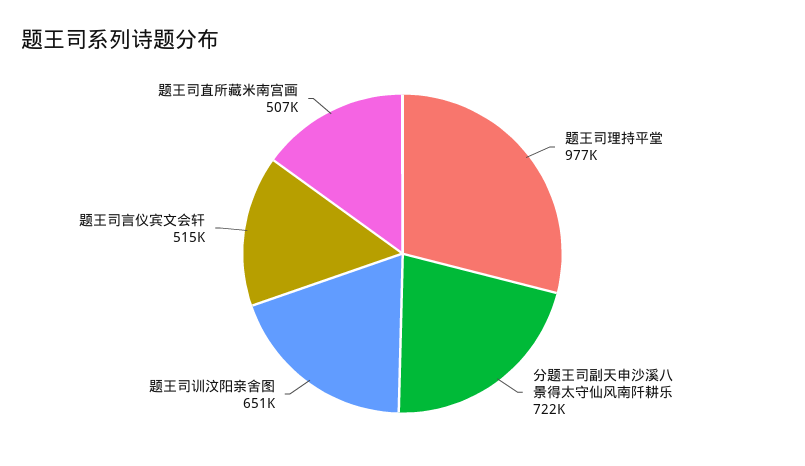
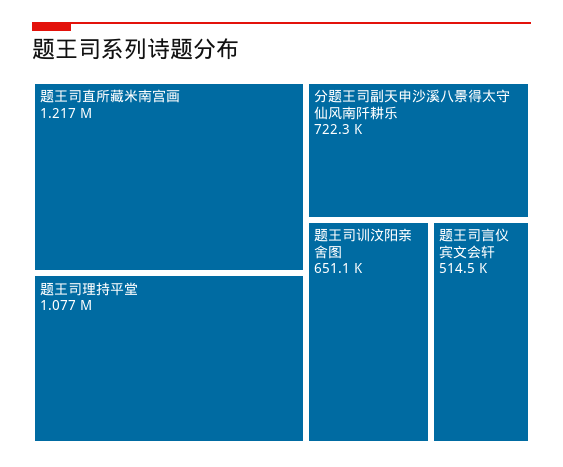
题王司理持平堂: 977000 -> 1077000
题王司直所藏米南宫画: 507000 -> 1217000

